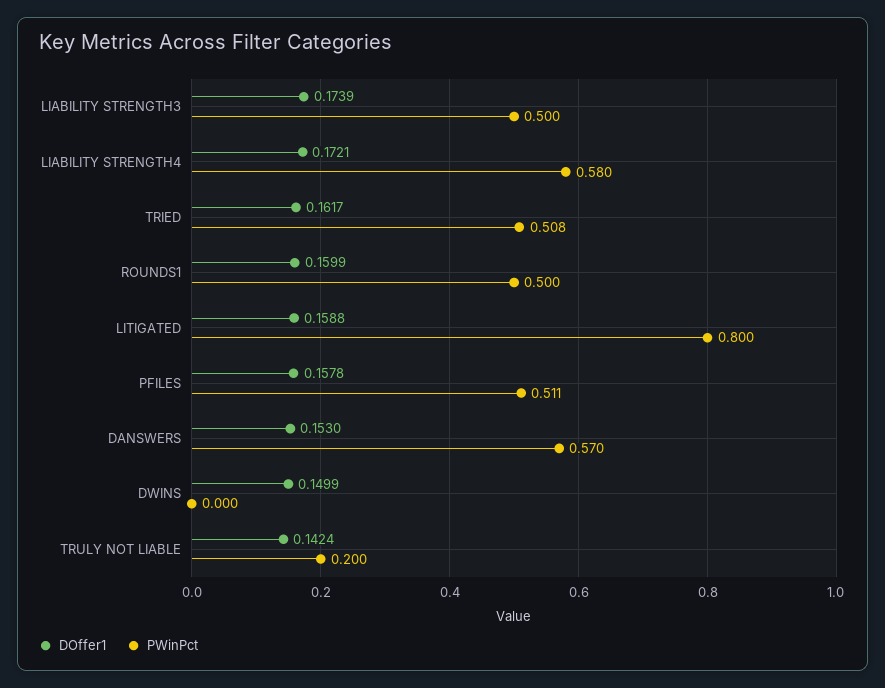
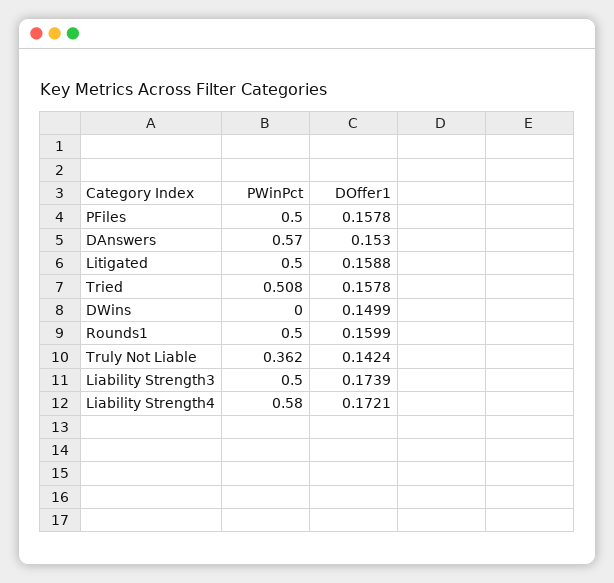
DOffer1, TRIED: 0.1617 -> 0.1578
PWinPct, LITIGATED: 0.8 -> 0.5
PWinPct, PFILES: 0.511 -> 0.5
PWinPct, TRULY NOT LIABLE: 0.2 -> 0.362

